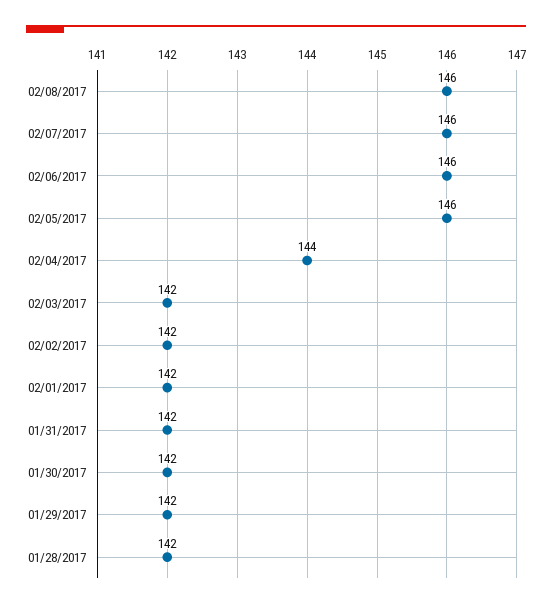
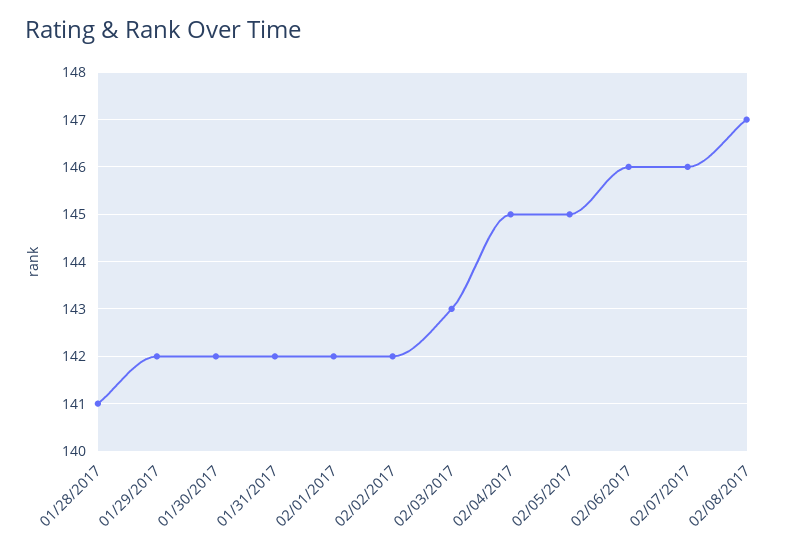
02/08/2017: 146 -> 147
02/05/2017: 146 -> 145
02/04/2017: 144 -> 145
02/03/2017: 142 -> 143
01/28/2017: 142 -> 141

